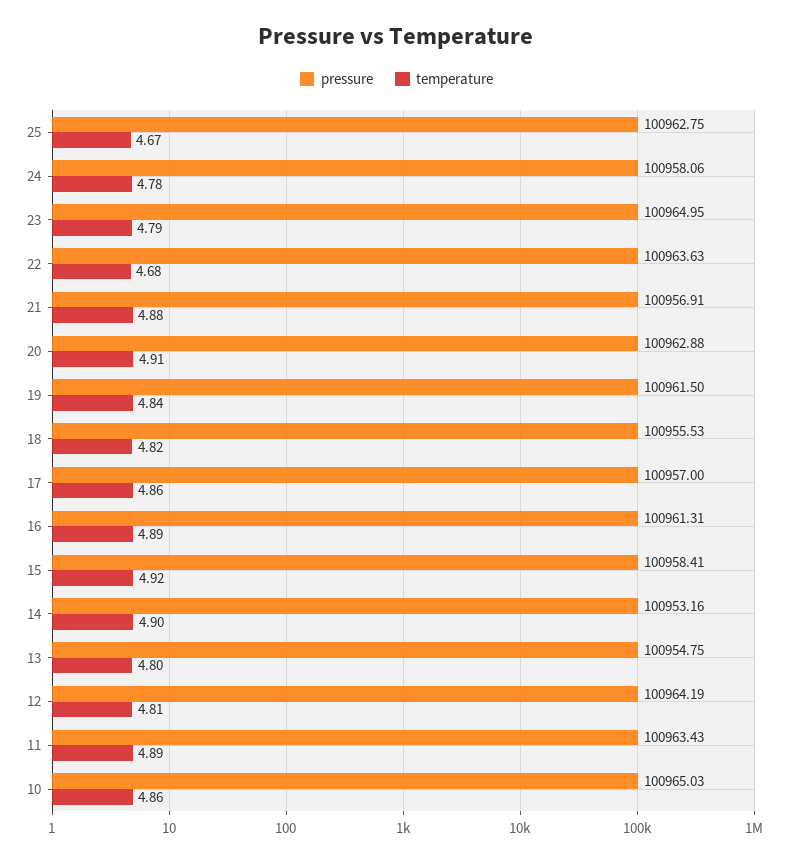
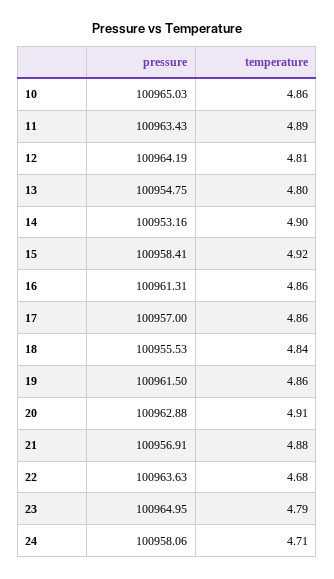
pressure, 25: 100962.75 -> none
temperature, 25: 4.67 -> none
temperature, 24: 4.78 -> 4.71
temperature, 19: 4.84 -> 4.86
temperature, 18: 4.82 -> 4.84
temperature, 16: 4.89 -> 4.86

